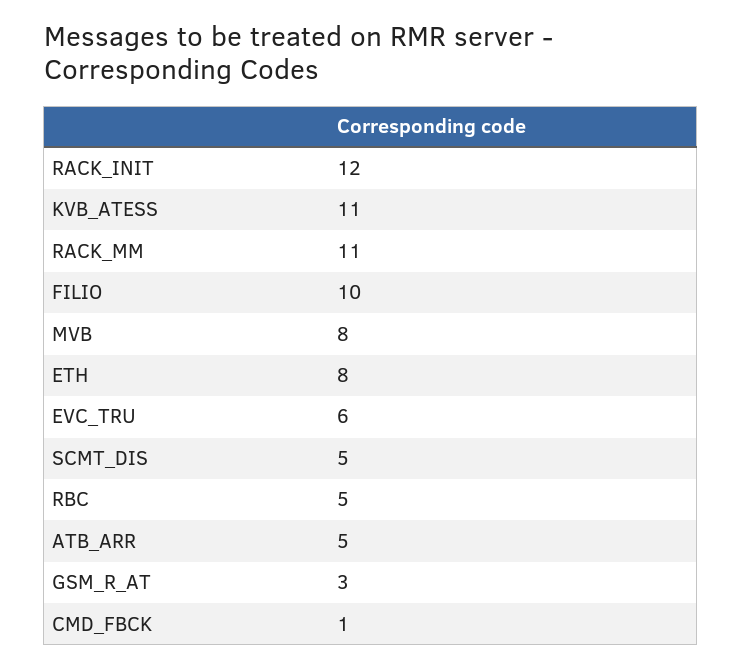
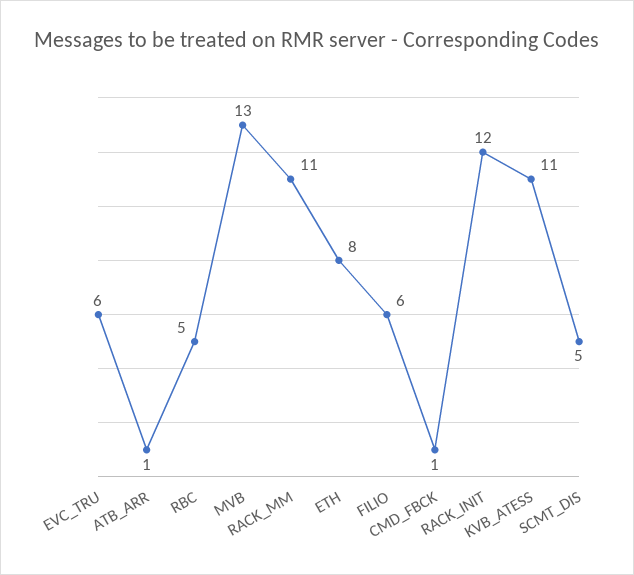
FILIO: 10 -> 6
MVB: 8 -> 13
ATB_ARR: 5 -> 1
GSM_R_AT: 3 -> none

